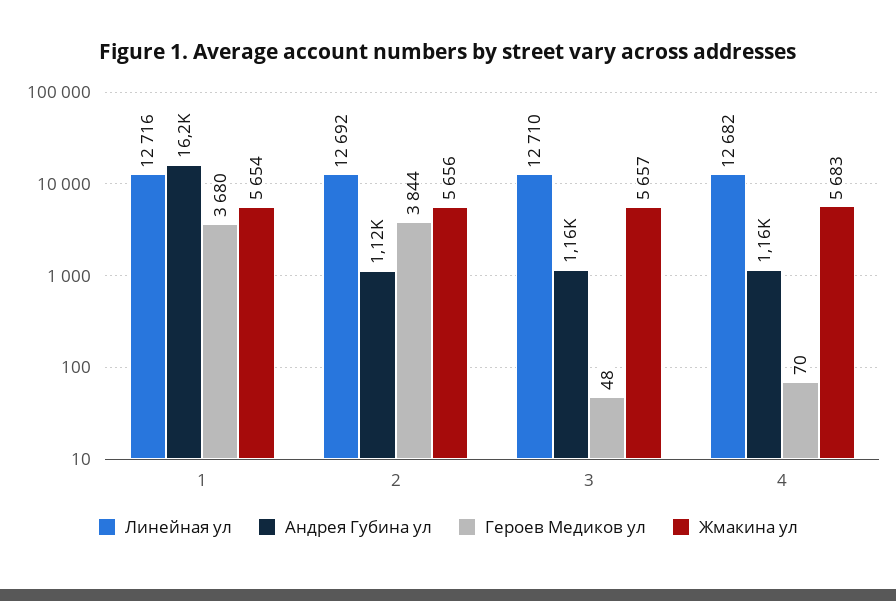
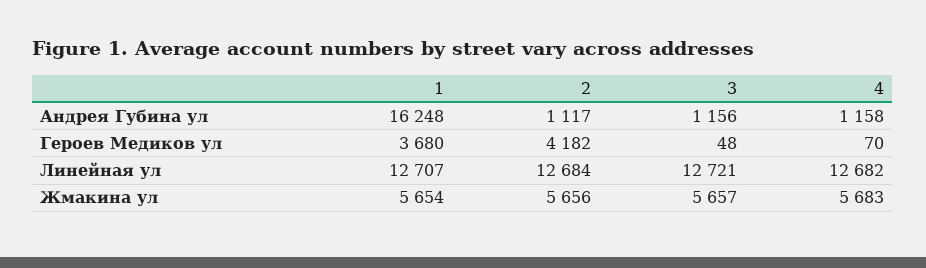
Линейная ул, 1: 12716 -> 12707
Линейная ул, 2: 12692 -> 12684
Героев Медиков ул, 2: 3844 -> 4182
Линейная ул, 3: 12710 -> 12721

